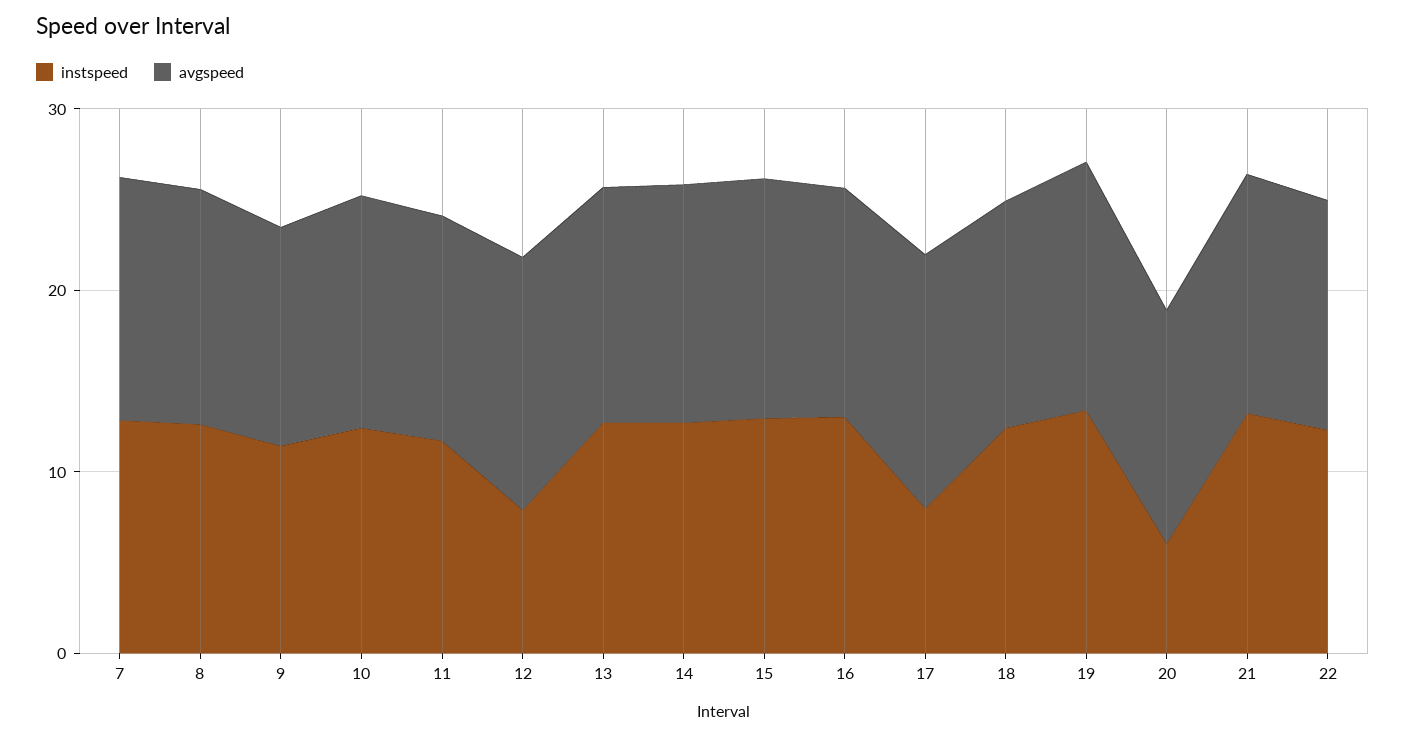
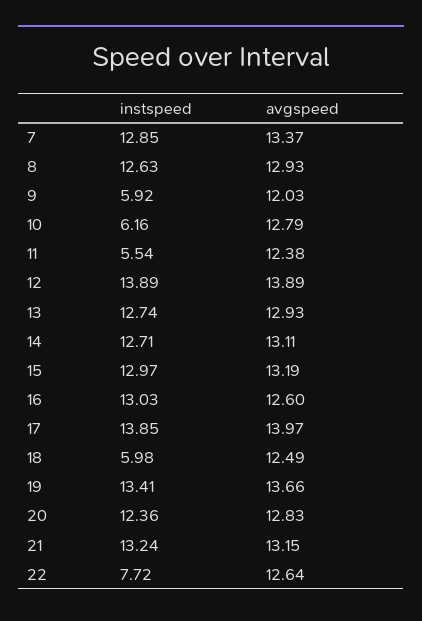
instspeed, 9: 12 -> 5.92
instspeed, 10: 12 -> 6.16
instspeed, 11: 12 -> 5.54
instspeed, 12: 8 -> 13.89
instspeed, 17: 8 -> 13.85
instspeed, 18: 12 -> 5.98
instspeed, 20: 6 -> 12.36
instspeed, 22: 12 -> 7.72

